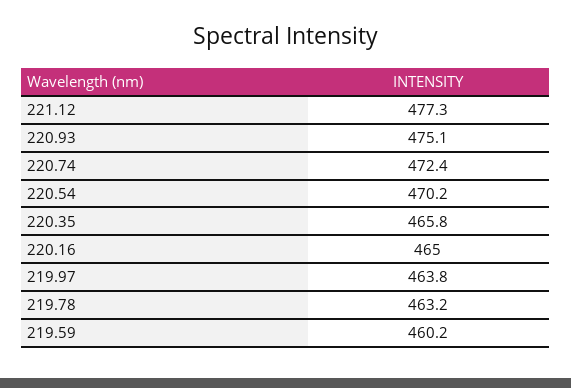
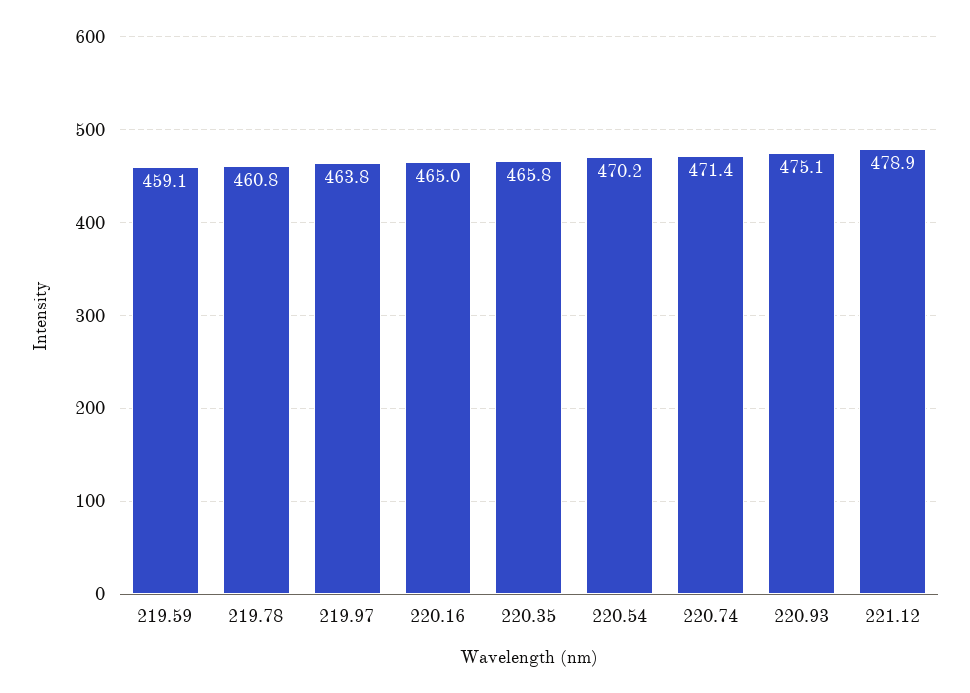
221.12: 477.3 -> 478.9
220.74: 472.4 -> 471.4
219.78: 463.2 -> 460.8
219.59: 460.2 -> 459.1

